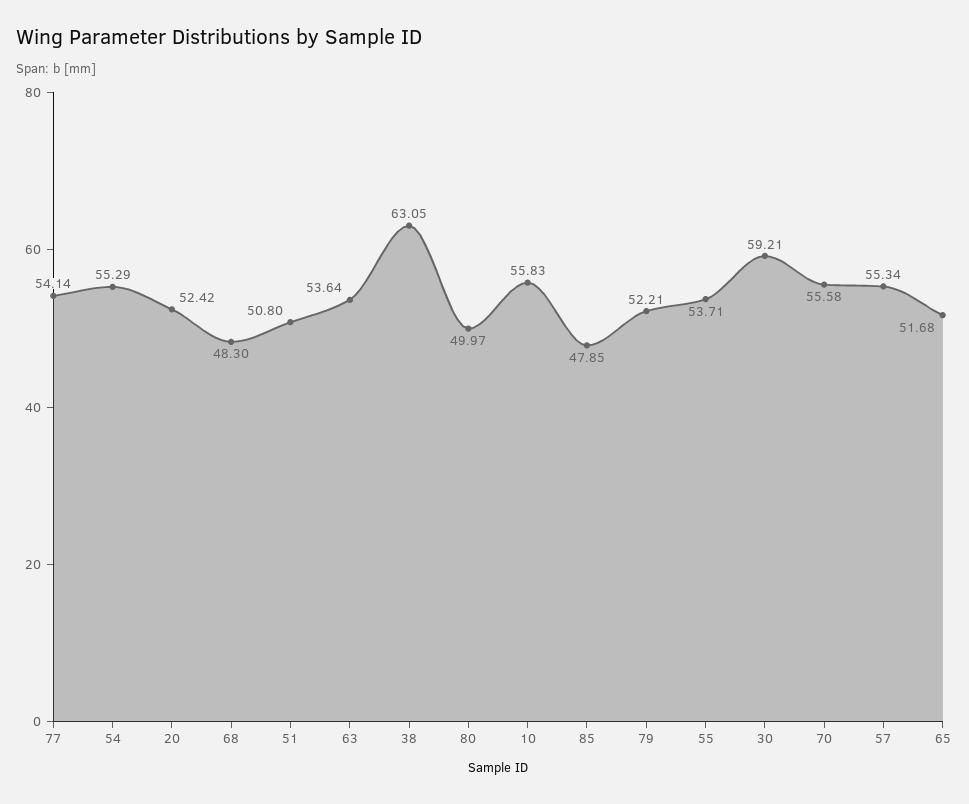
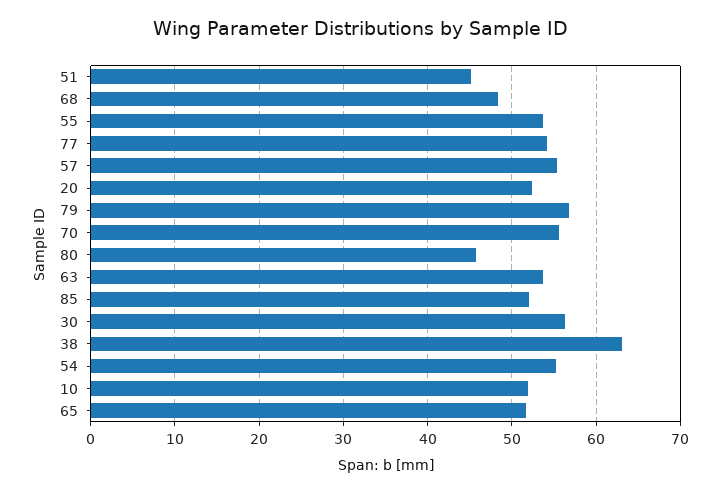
51: 50.8 -> 45
80: 49.97 -> 46
10: 55.83 -> 52
85: 47.85 -> 52
79: 52.21 -> 57
30: 59.21 -> 56

